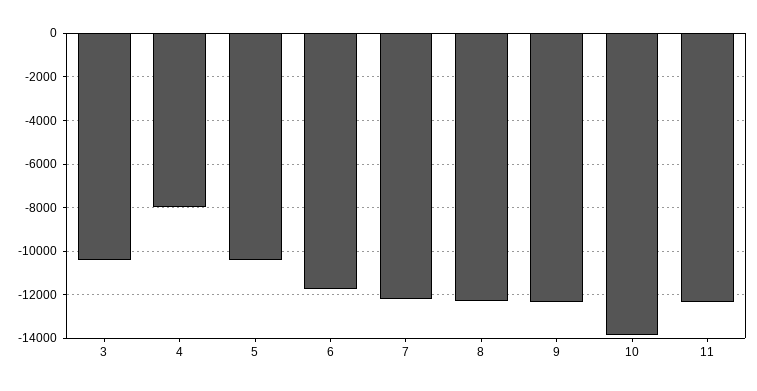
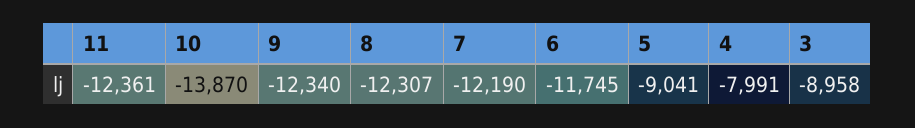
3: -10500 -> -8958
5: -10500 -> -9041

